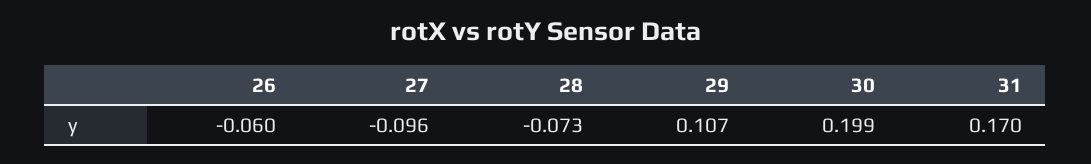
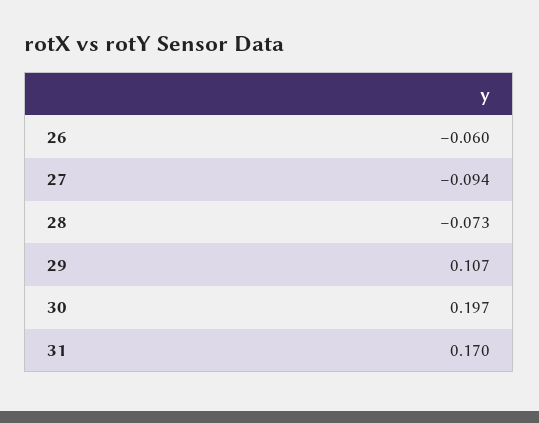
27: -0.096 -> -0.094
30: 0.199 -> 0.197

